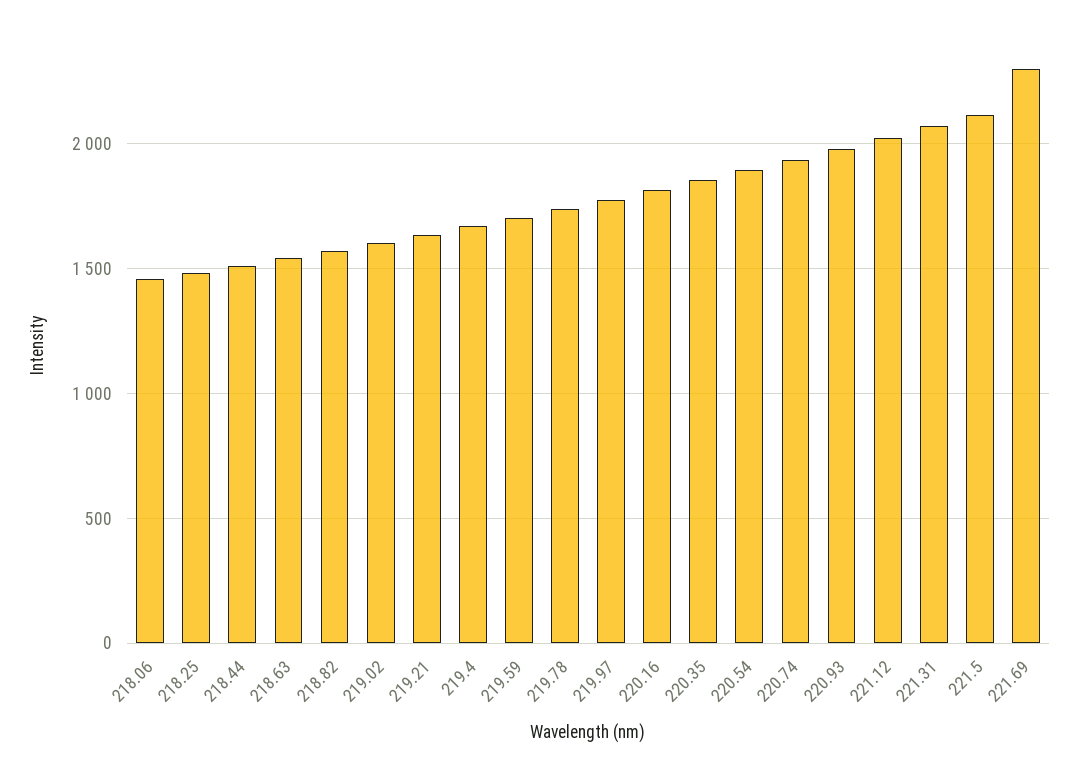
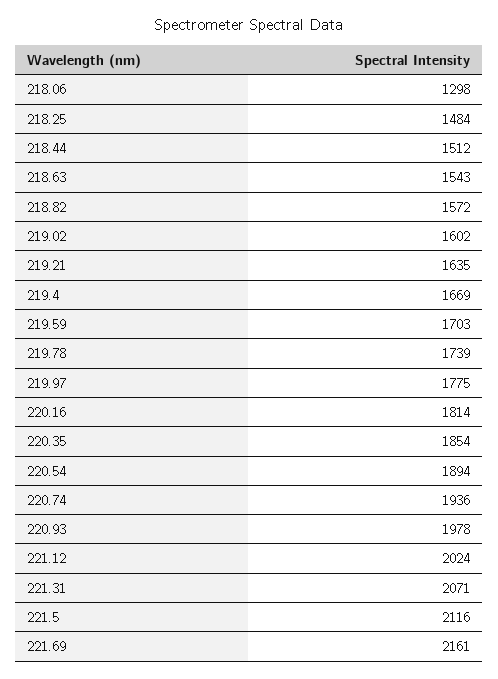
218.06: 1450 -> 1298
221.69: 2300 -> 2161

